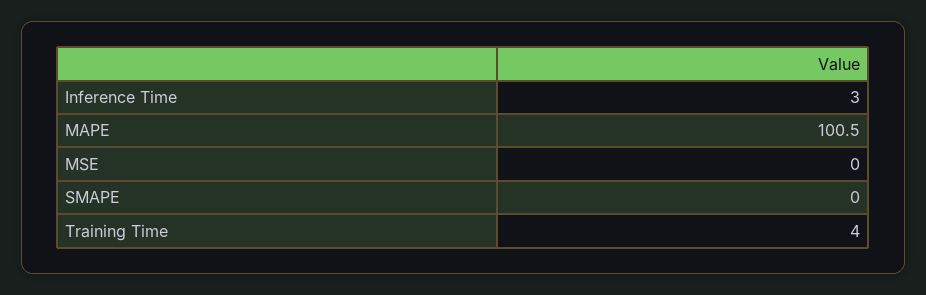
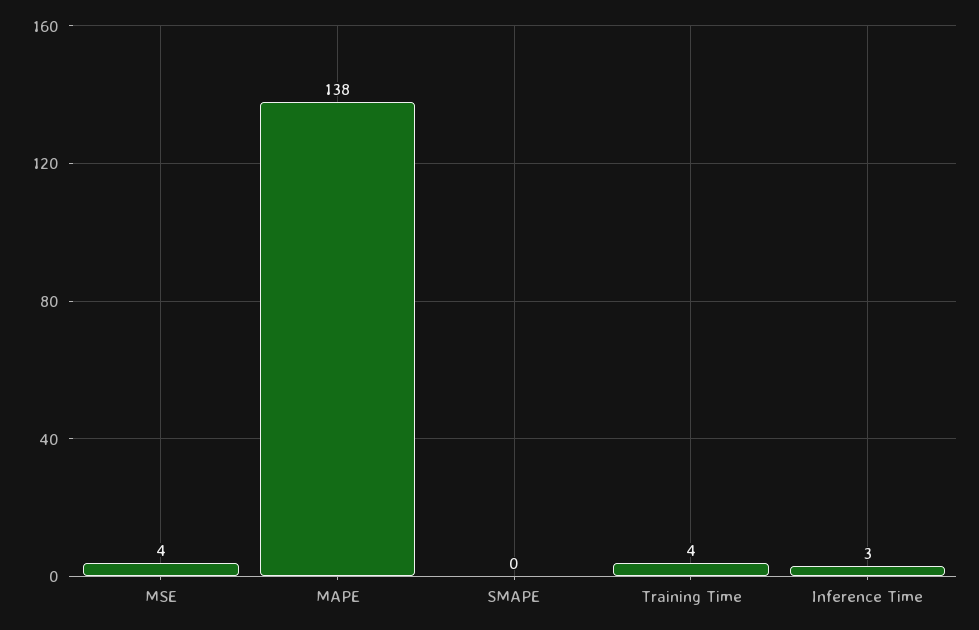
MAPE: 100.5 -> 138
MSE: 0 -> 4

